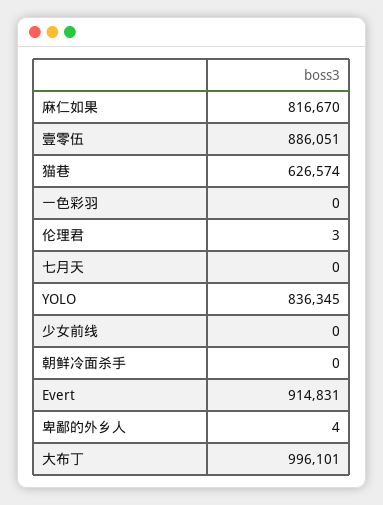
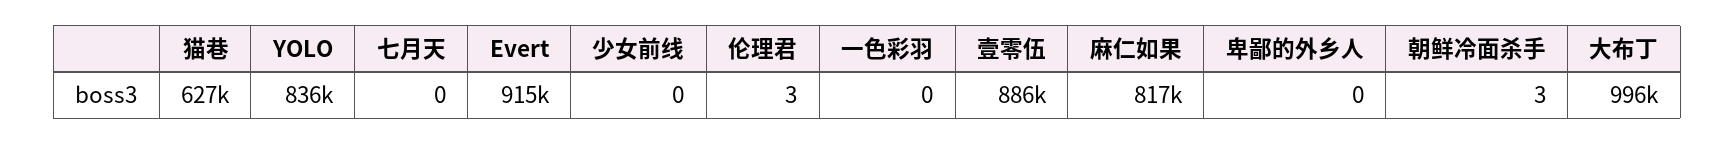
朝鲜冷面杀手: 0 -> 3
卑鄙的外乡人: 4 -> 0

